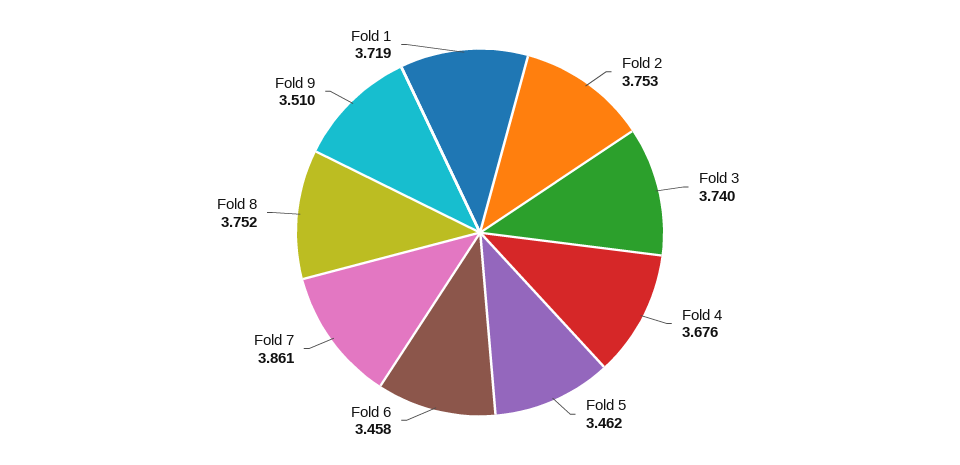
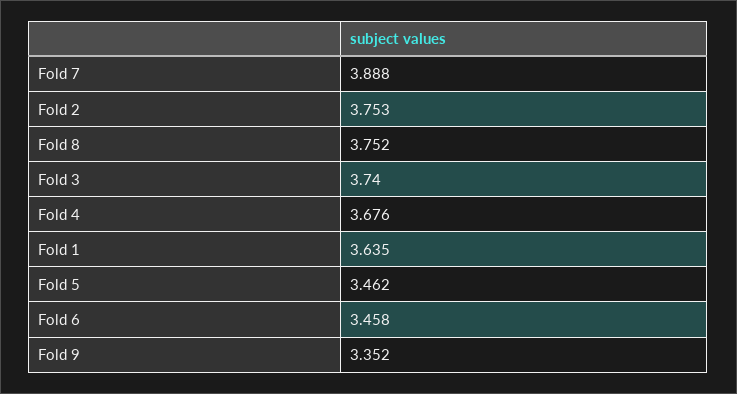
Fold 7: 3.861 -> 3.888
Fold 9: 3.51 -> 3.352
Fold 1: 3.719 -> 3.635

